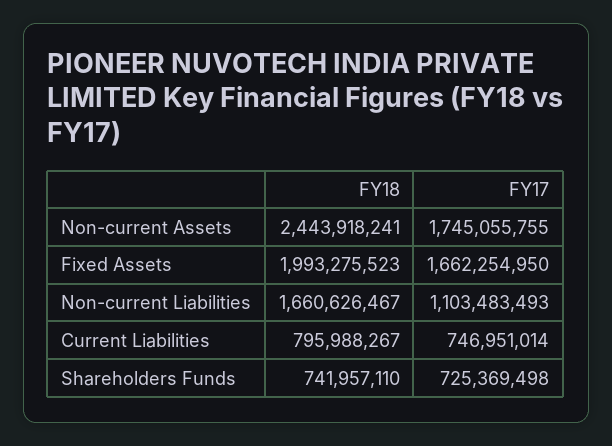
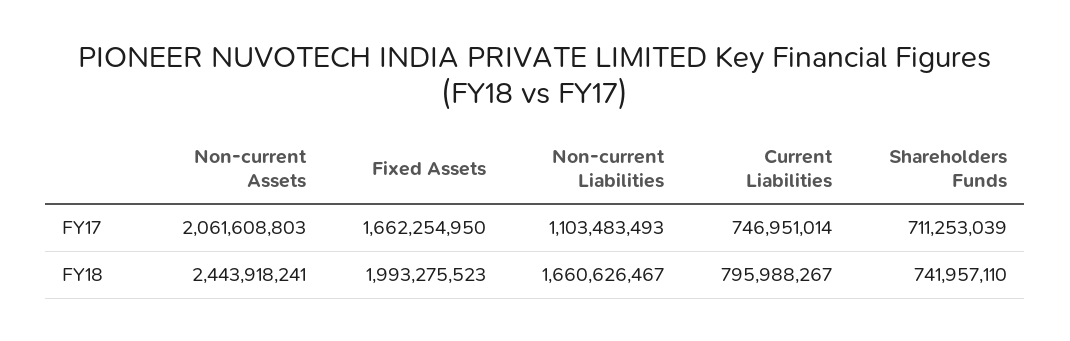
FY17, Non-current Assets: 1745055755 -> 2061608803
FY17, Shareholders Funds: 725369498 -> 711253039

